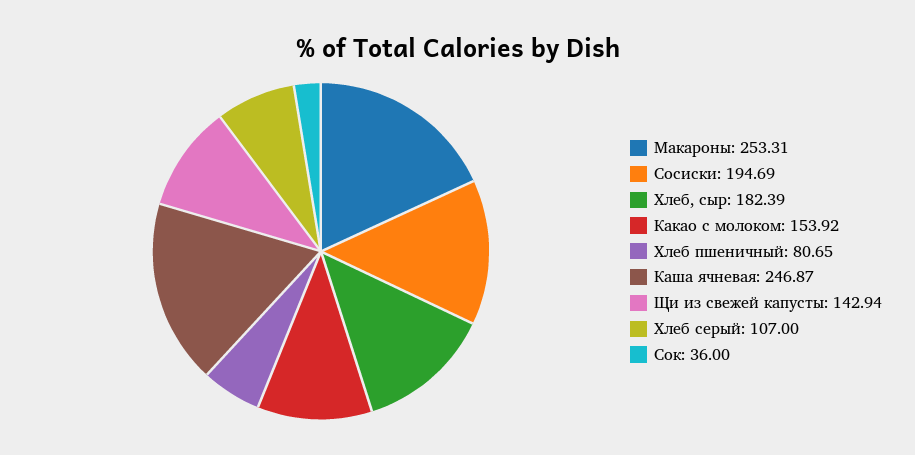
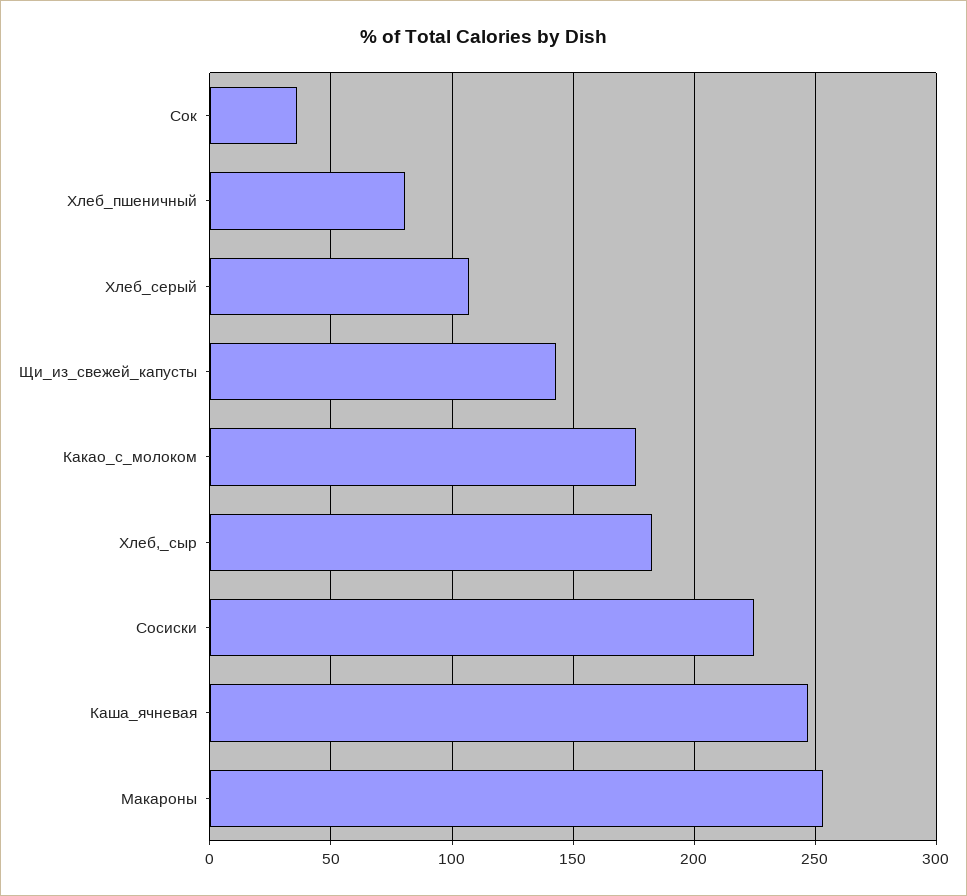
Сосиски: 194.69 -> 225
Какао с молоком: 153.92 -> 175

